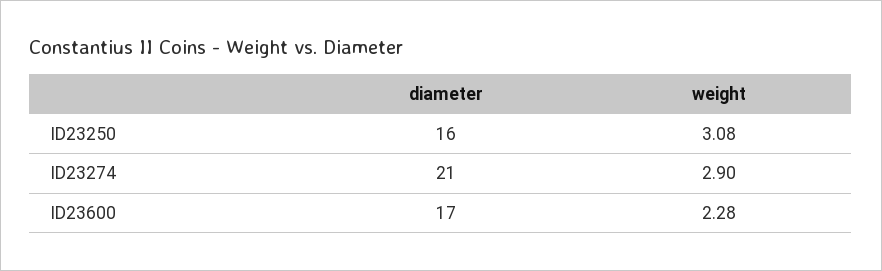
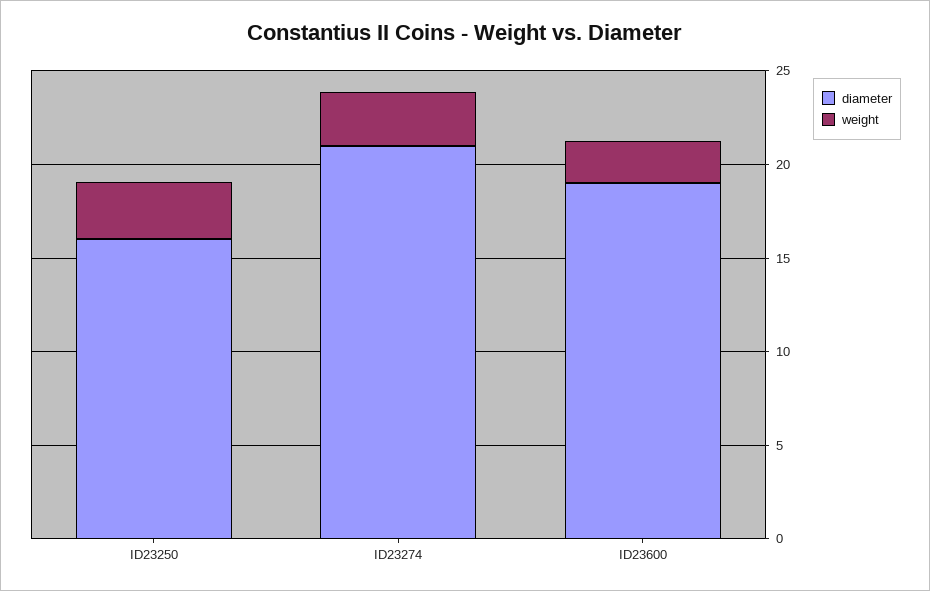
diameter, ID23600: 17 -> 19

